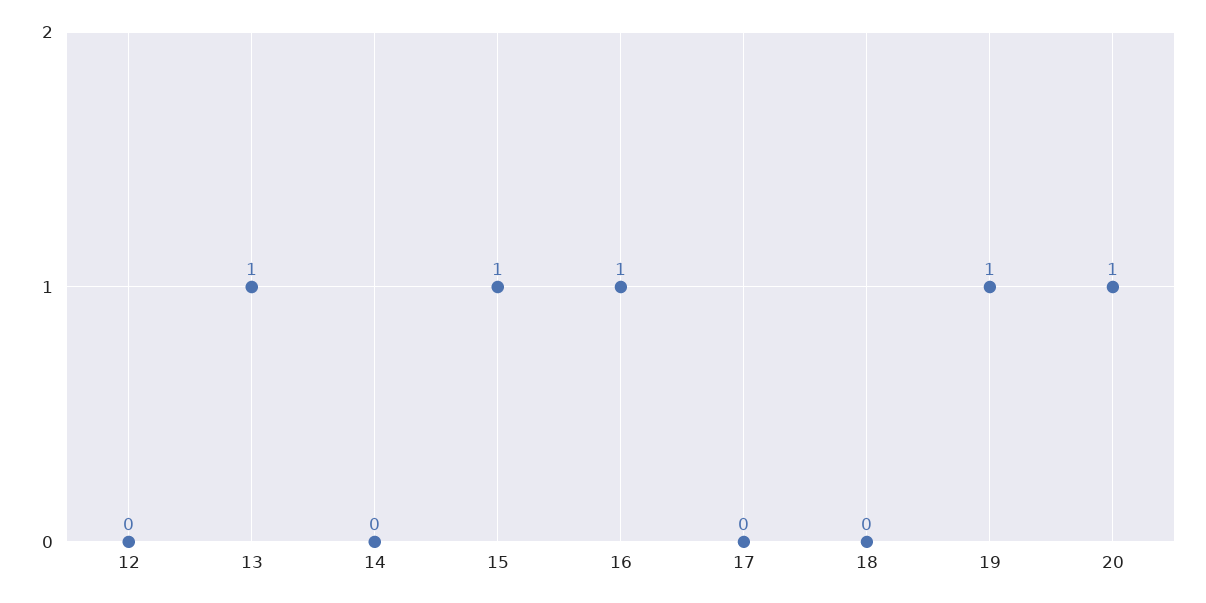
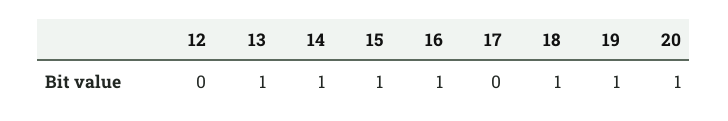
14: 0 -> 1
18: 0 -> 1

